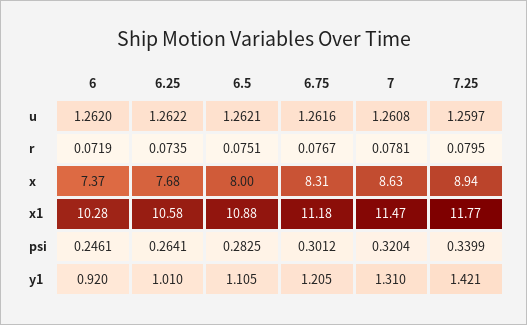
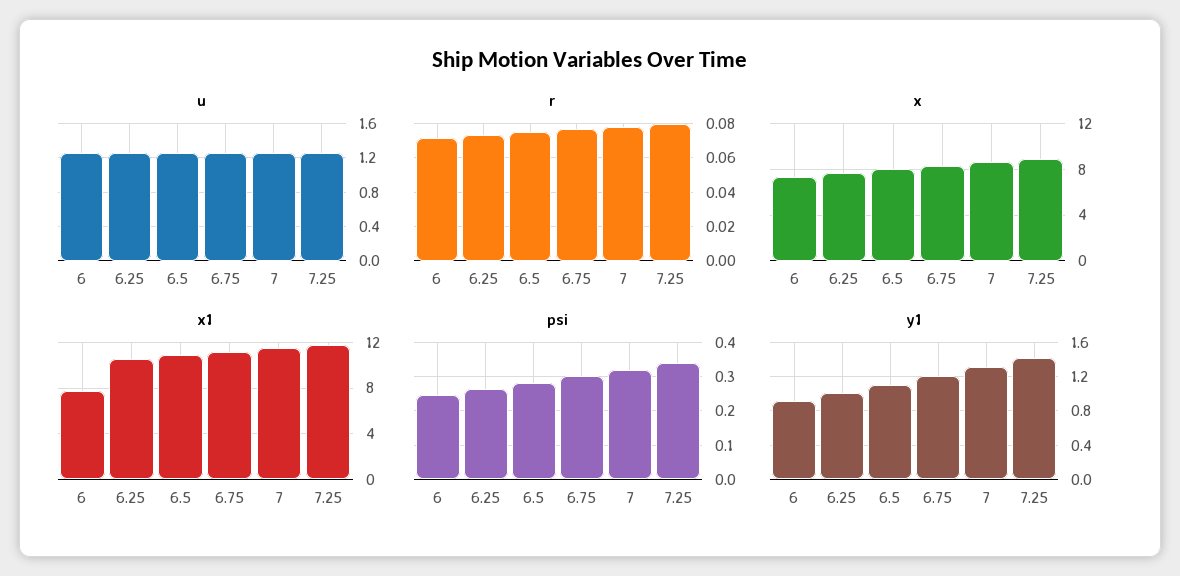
x1, 6: 10.28 -> 8

